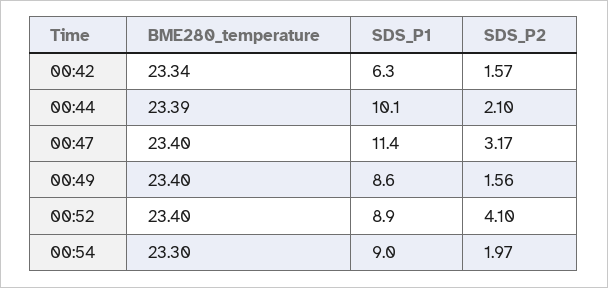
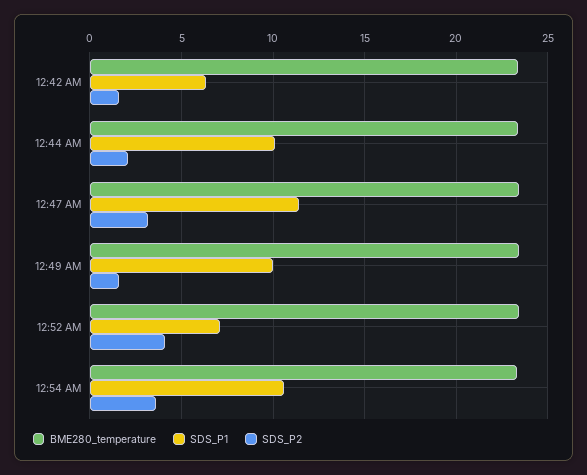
SDS_P1, 00:49: 8.6 -> 10
SDS_P1, 00:52: 8.9 -> 7
SDS_P1, 00:54: 9 -> 10.5
SDS_P2, 00:54: 1.97 -> 3.5

